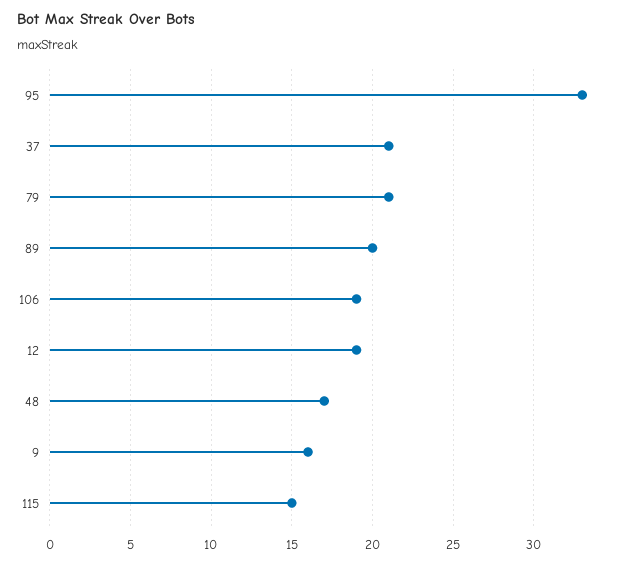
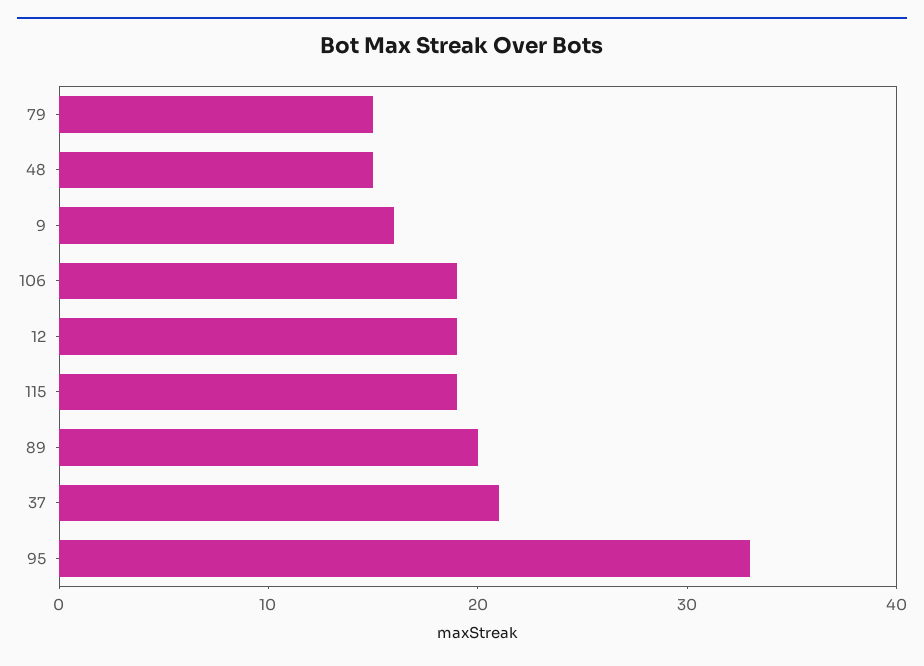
79: 21 -> 15
48: 17 -> 15
115: 15 -> 19

